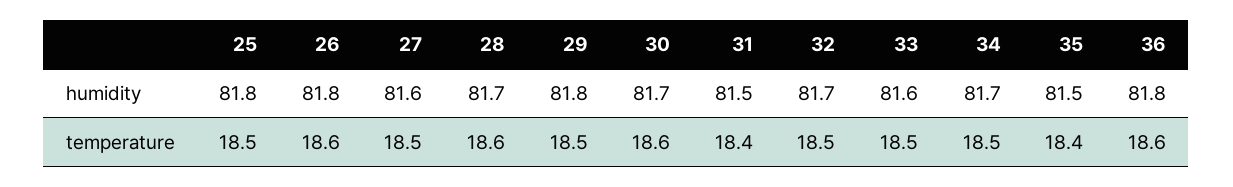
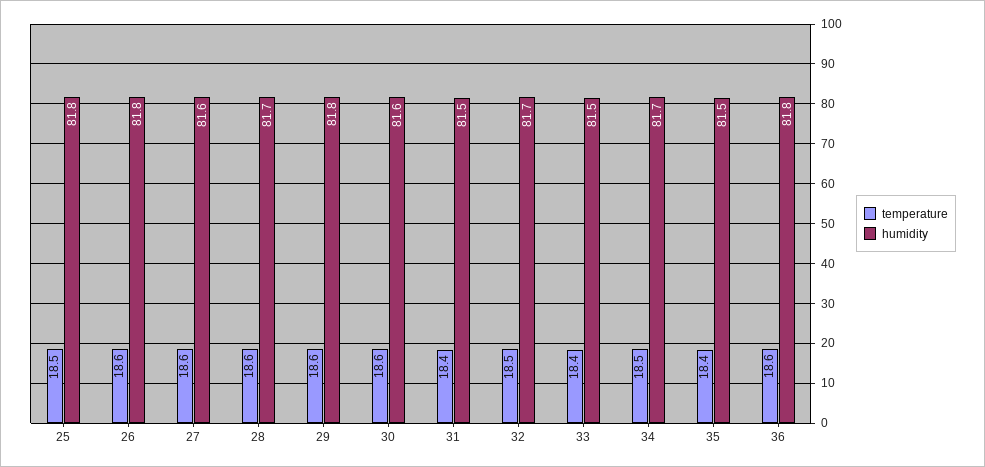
humidity, 30: 81.7 -> 81.6
humidity, 33: 81.6 -> 81.5
temperature, 27: 18.5 -> 18.6
temperature, 29: 18.5 -> 18.6
temperature, 33: 18.5 -> 18.4

